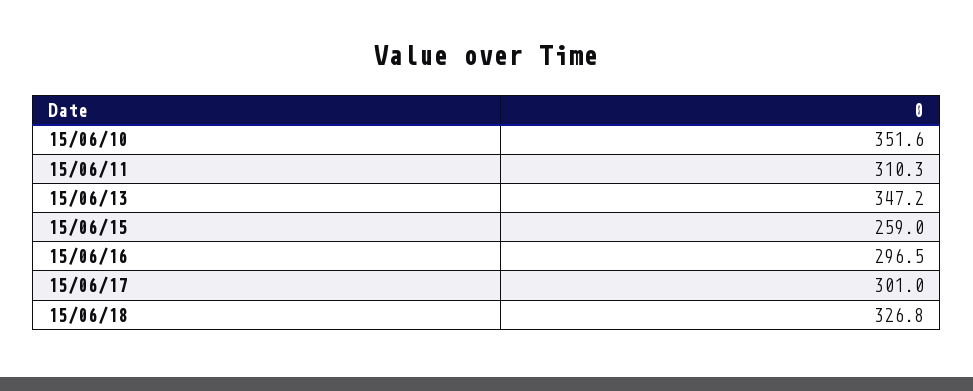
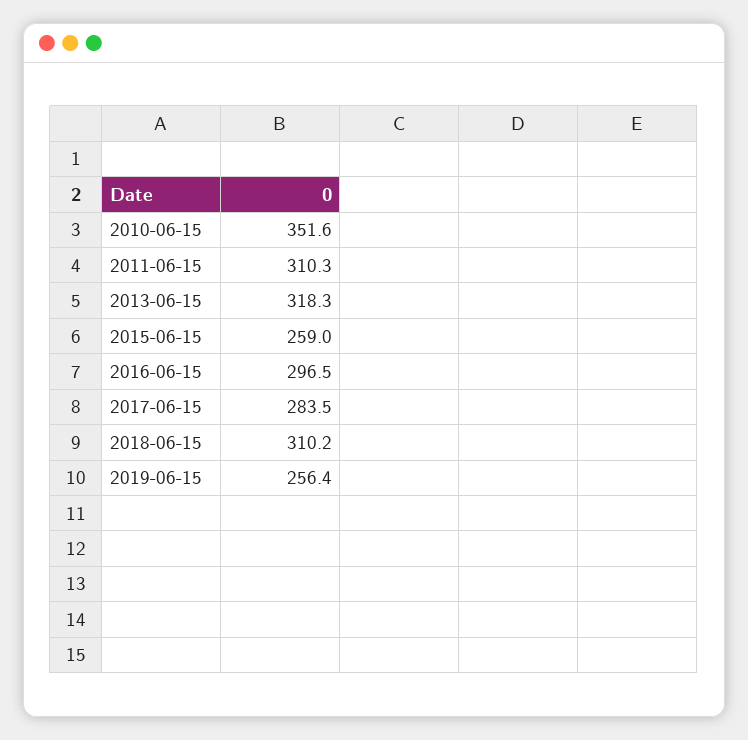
15/06/13: 347.2 -> 318.3
15/06/17: 301 -> 283.5
15/06/18: 326.8 -> 310.2
2019-06-15: none -> 256.4

